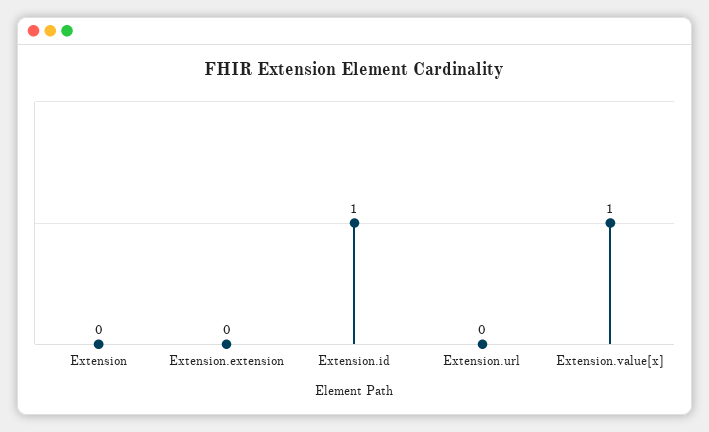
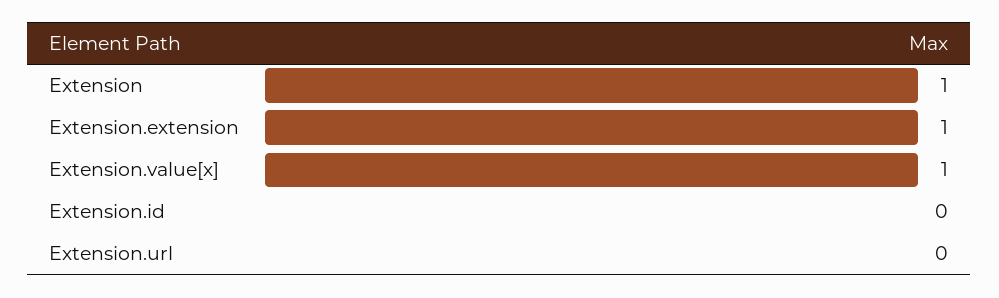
Extension: 0 -> 1
Extension.extension: 0 -> 1
Extension.id: 1 -> 0

